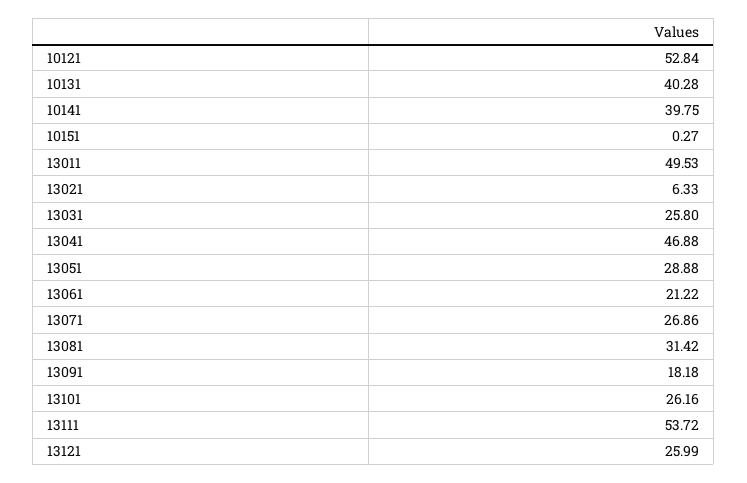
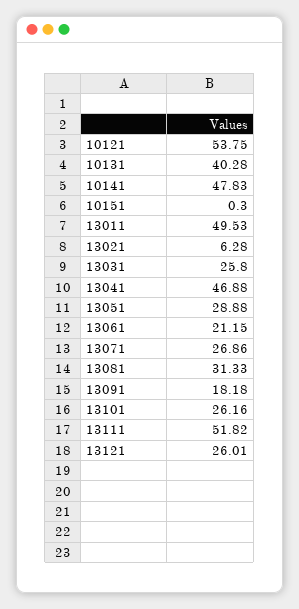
10121: 52.84 -> 53.75
10141: 39.75 -> 47.83
10151: 0.27 -> 0.3
13021: 6.33 -> 6.28
13061: 21.22 -> 21.15
13081: 31.42 -> 31.33
13111: 53.72 -> 51.82
13121: 25.99 -> 26.01

